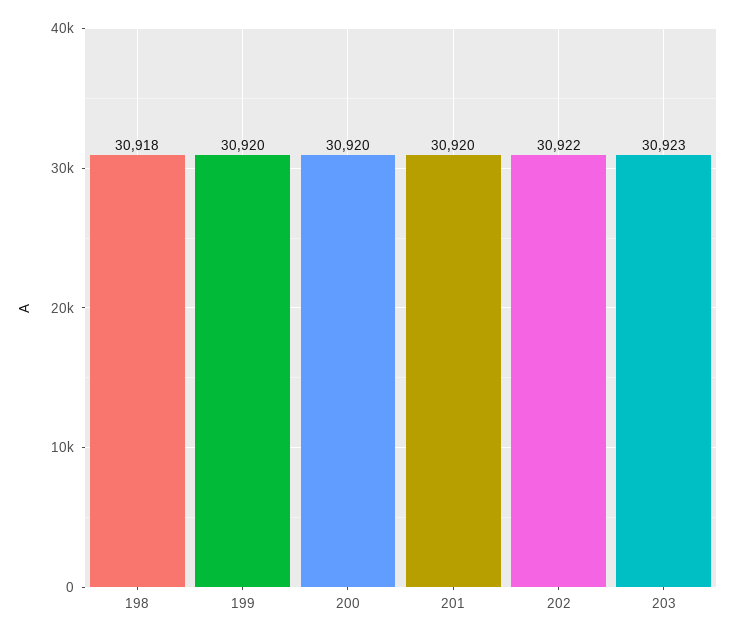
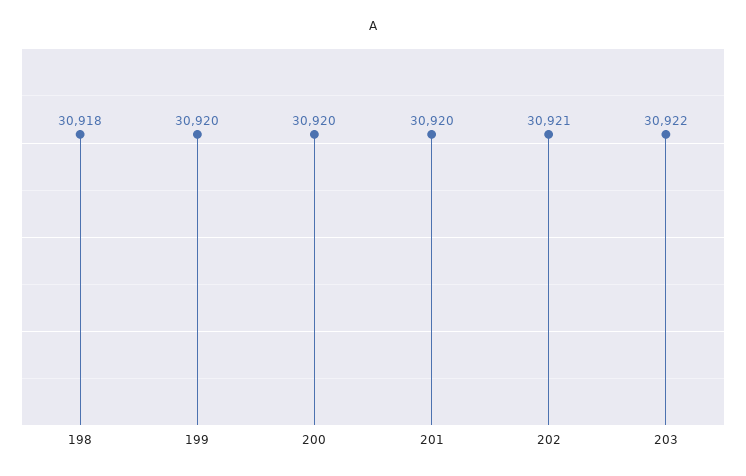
202: 30922 -> 30921
203: 30923 -> 30922

